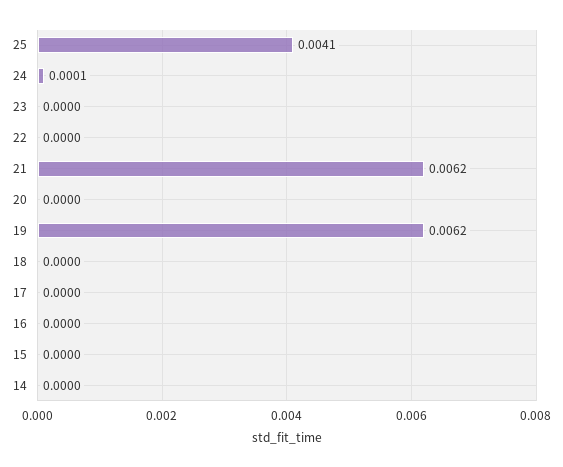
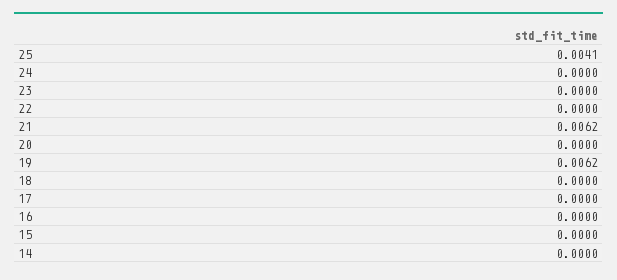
24: 0.0001 -> 0

